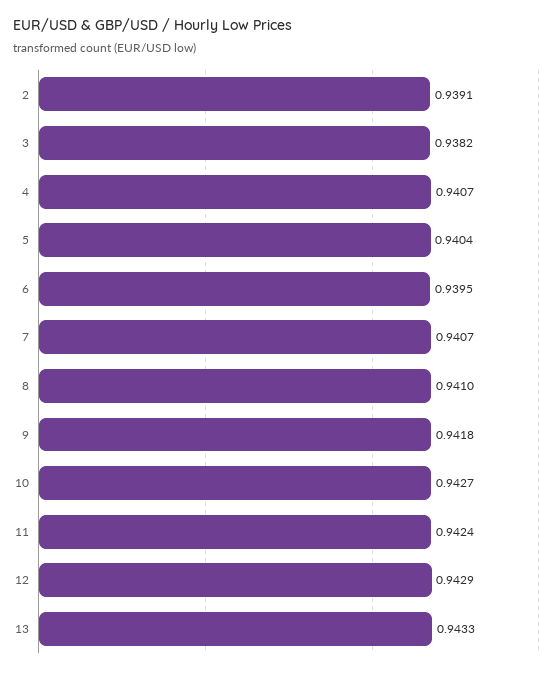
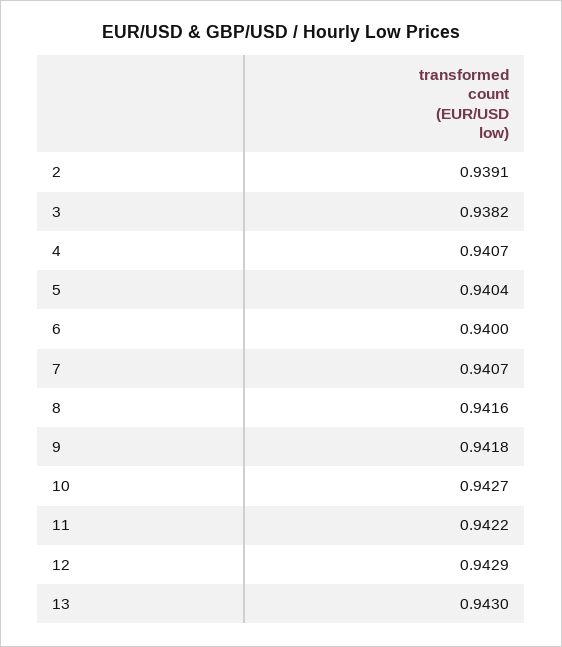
6: 0.9395 -> 0.94
8: 0.941 -> 0.9416
11: 0.9424 -> 0.9422
13: 0.9433 -> 0.943

